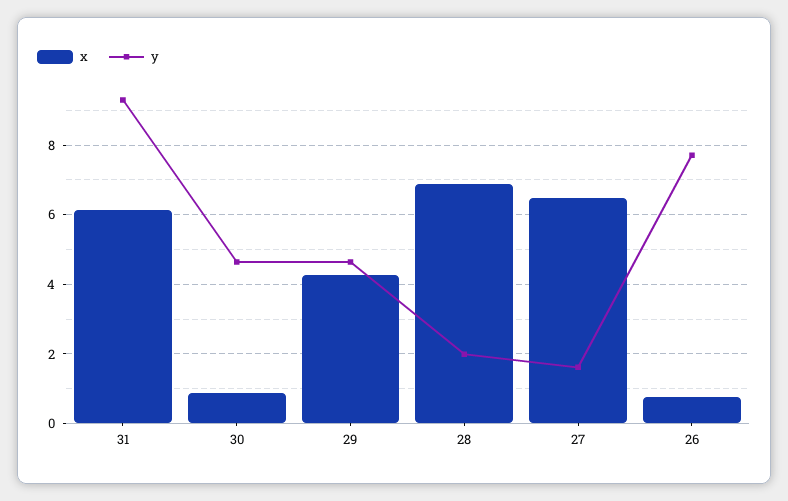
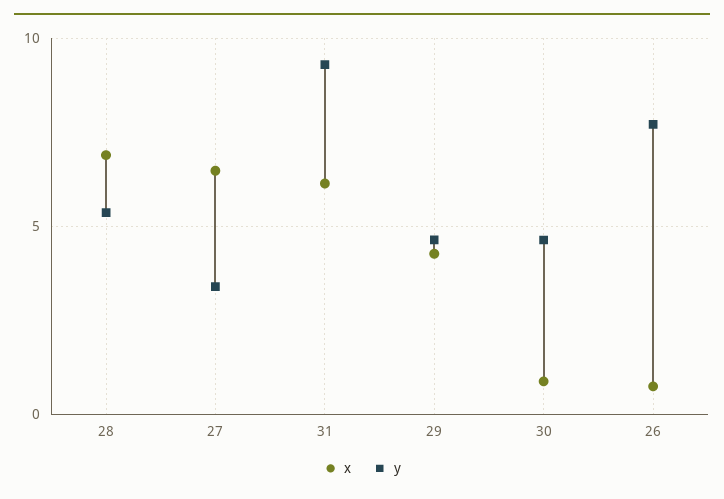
y, 28: 2 -> 5.5
y, 27: 1.6 -> 3.5

